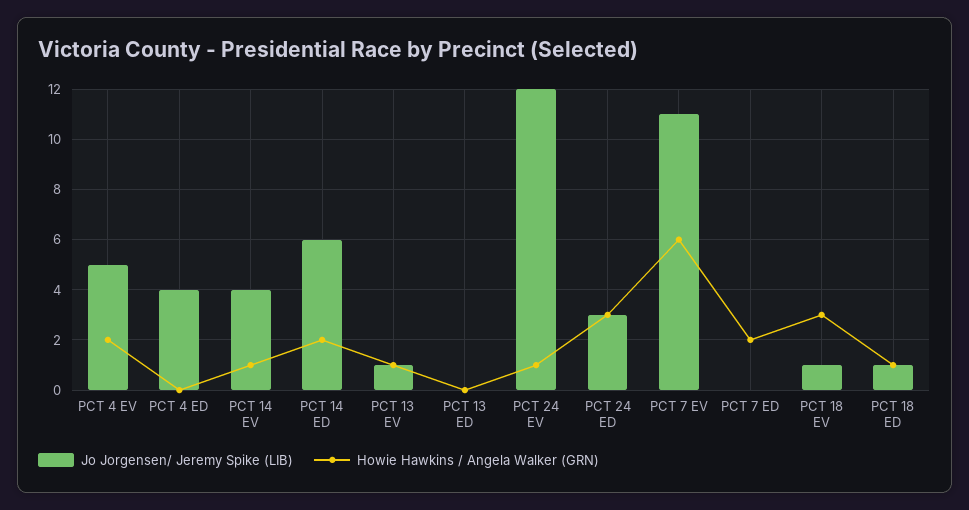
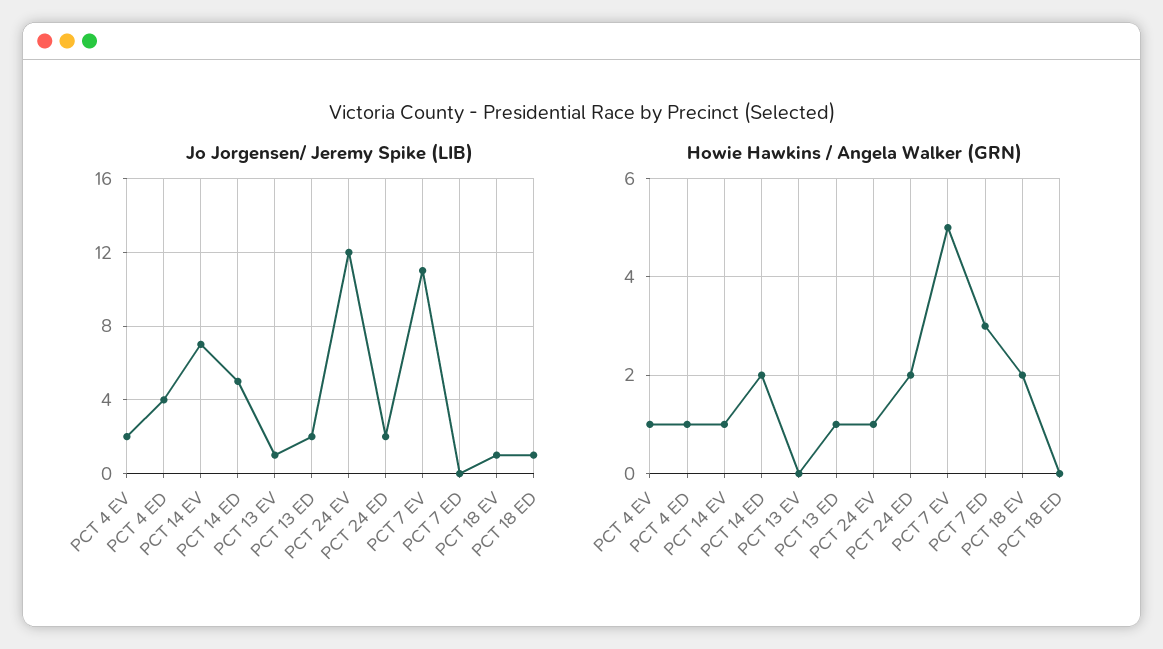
Jo Jorgensen/ Jeremy Spike (LIB), PCT 4 EV: 5 -> 2
Howie Hawkins / Angela Walker (GRN), PCT 4 EV: 2 -> 1
Howie Hawkins / Angela Walker (GRN), PCT 4 ED: 0 -> 1
Jo Jorgensen/ Jeremy Spike (LIB), PCT 14 EV: 4 -> 7
Jo Jorgensen/ Jeremy Spike (LIB), PCT 14 ED: 6 -> 5
Howie Hawkins / Angela Walker (GRN), PCT 13 EV: 1 -> 0
Jo Jorgensen/ Jeremy Spike (LIB), PCT 13 ED: 0 -> 2
Howie Hawkins / Angela Walker (GRN), PCT 13 ED: 0 -> 1
Jo Jorgensen/ Jeremy Spike (LIB), PCT 24 ED: 3 -> 2
Howie Hawkins / Angela Walker (GRN), PCT 24 ED: 3 -> 2
Howie Hawkins / Angela Walker (GRN), PCT 7 EV: 6 -> 5
Howie Hawkins / Angela Walker (GRN), PCT 7 ED: 2 -> 3
Howie Hawkins / Angela Walker (GRN), PCT 18 EV: 3 -> 2
Howie Hawkins / Angela Walker (GRN), PCT 18 ED: 1 -> 0

